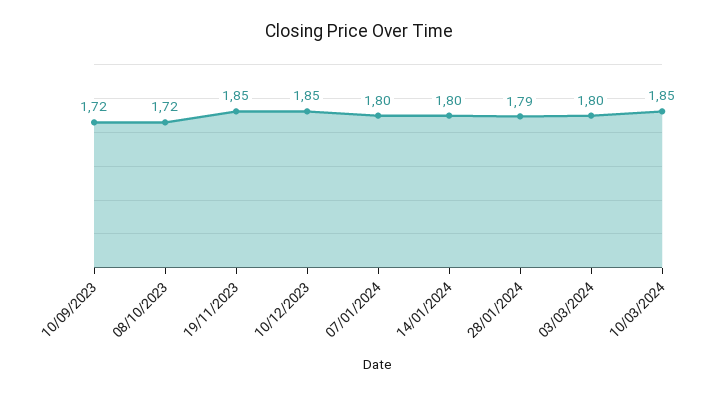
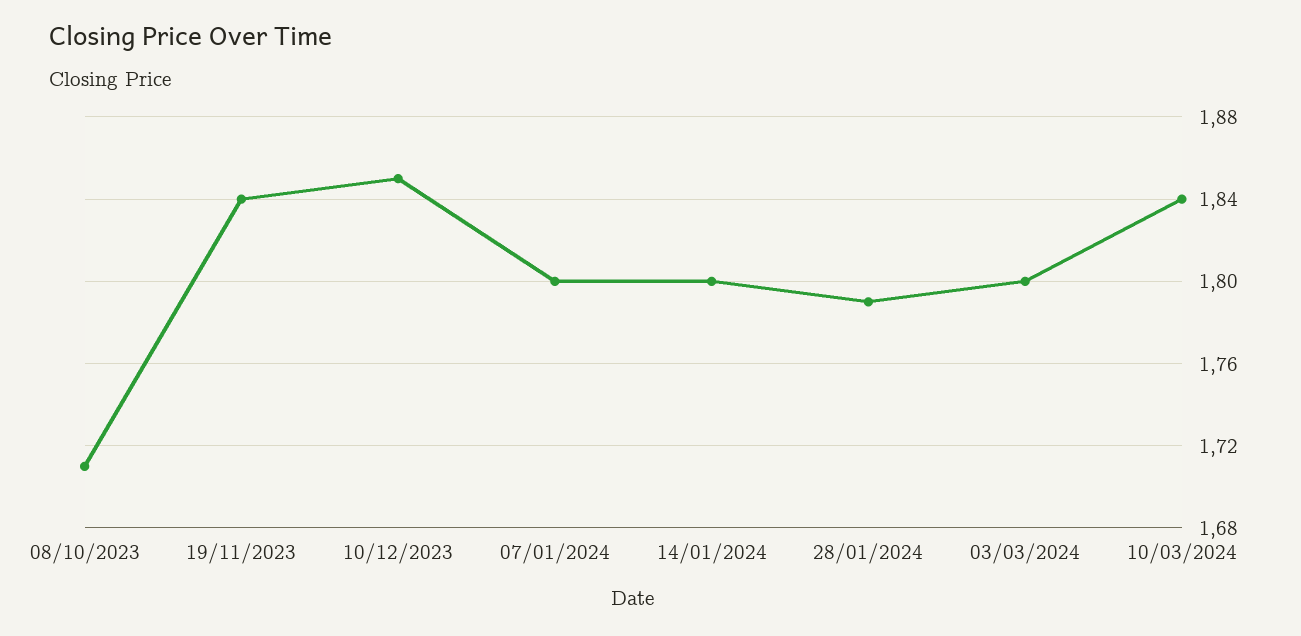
10/09/2023: 1.72 -> none
08/10/2023: 1.72 -> 1.71
19/11/2023: 1.85 -> 1.84
10/03/2024: 1.85 -> 1.84

